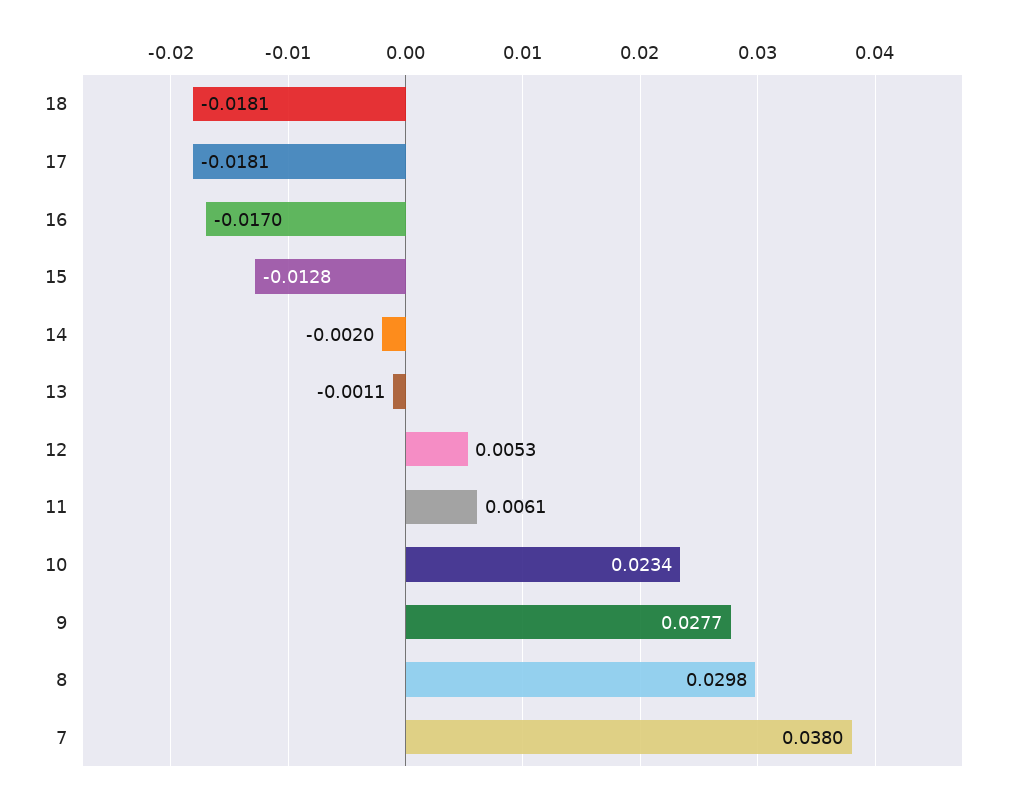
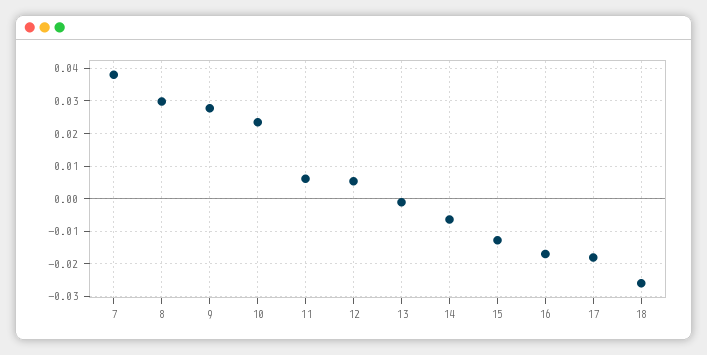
18: -0.0181 -> -0.026
14: -0.002 -> -0.006

